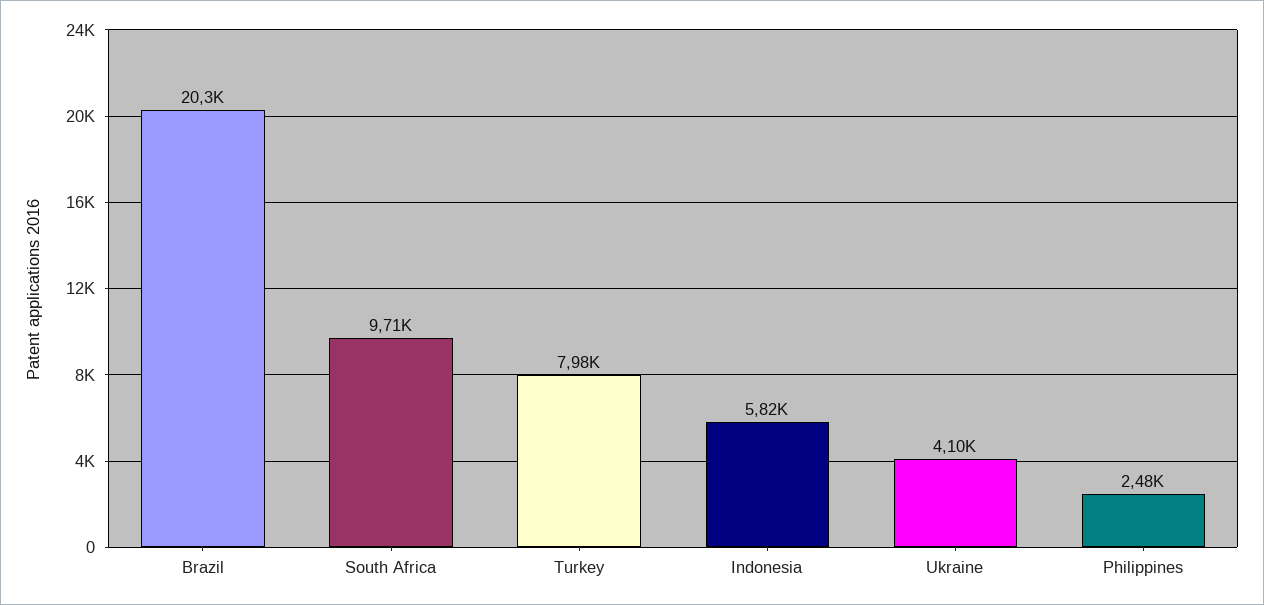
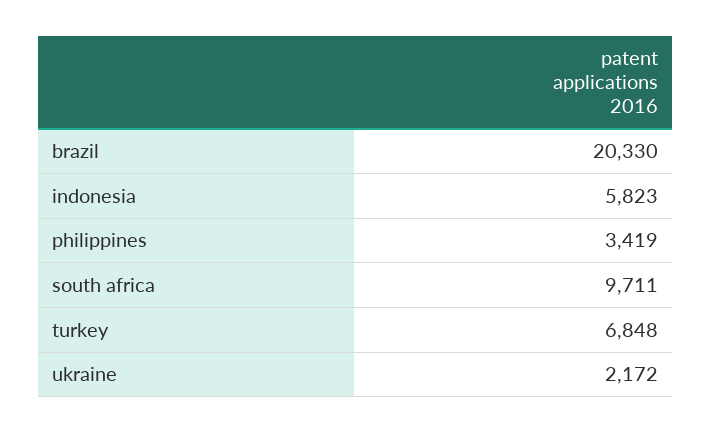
Turkey: 7980 -> 6848
Ukraine: 4100 -> 2172
Philippines: 2480 -> 3419

